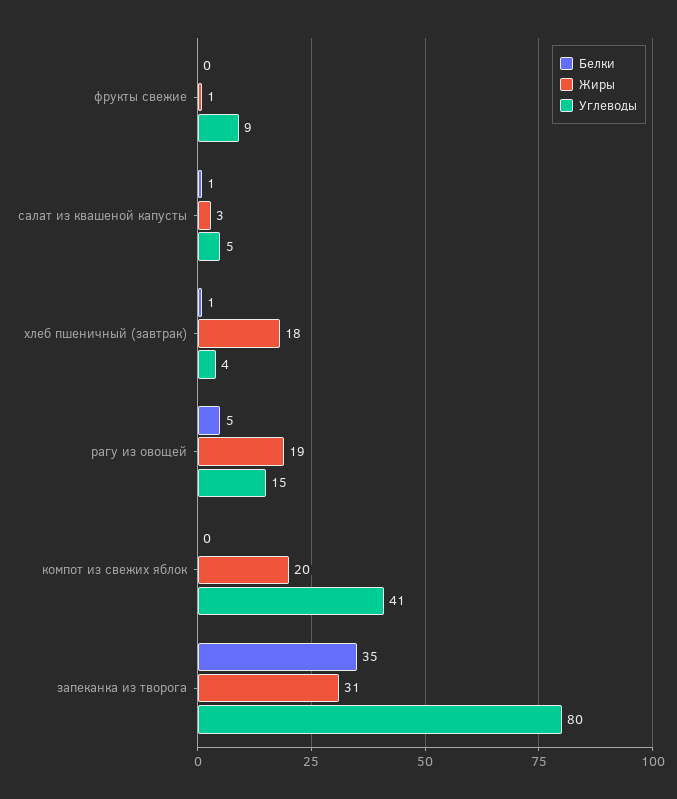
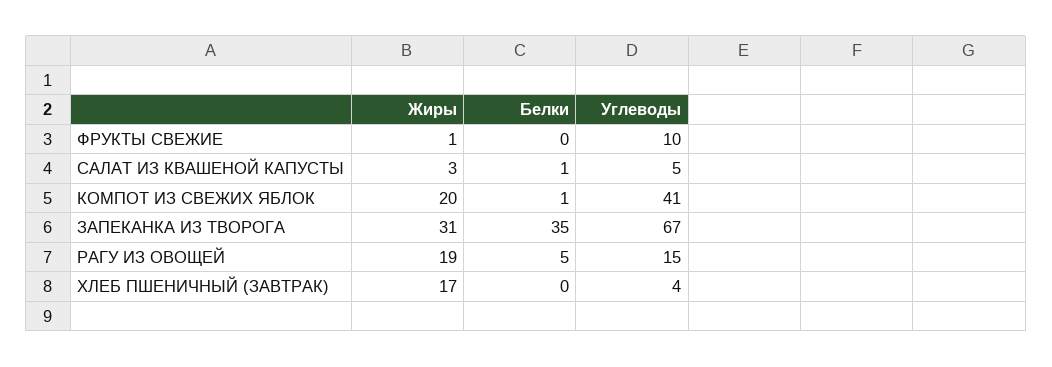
Углеводы, фрукты свежие: 9 -> 10
Белки, хлеб пшеничный (завтрак): 1 -> 0
Жиры, хлеб пшеничный (завтрак): 18 -> 17
Белки, компот из свежих яблок: 0 -> 1
Углеводы, запеканка из творога: 80 -> 67

